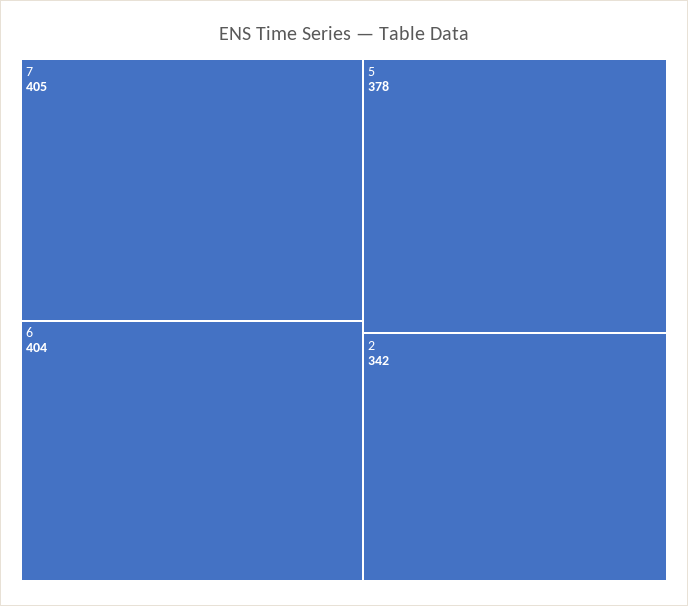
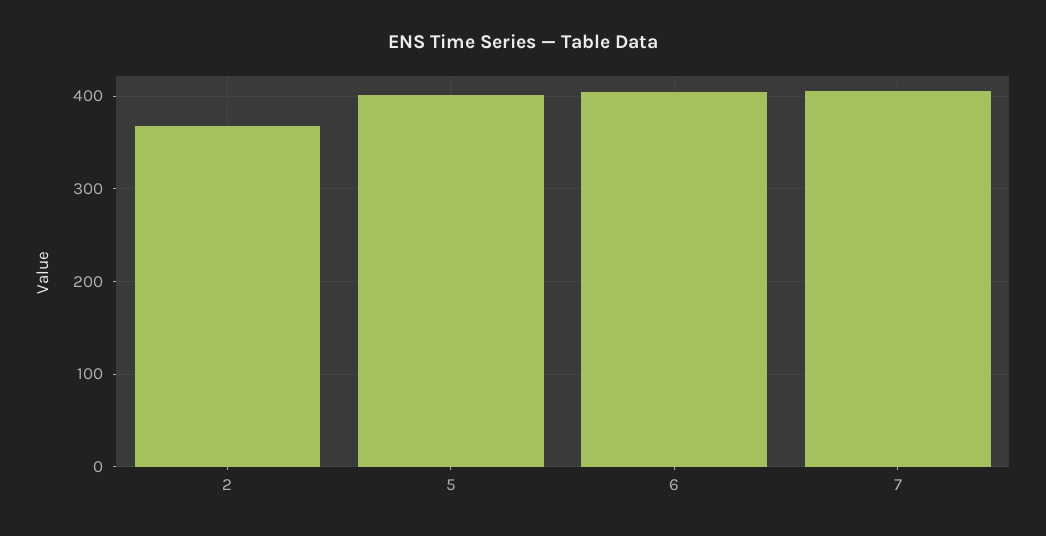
5: 378 -> 400
2: 342 -> 370

